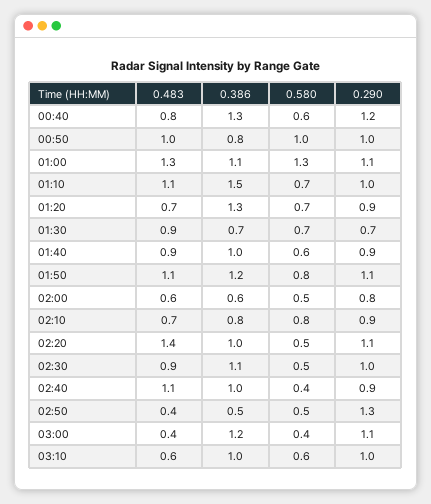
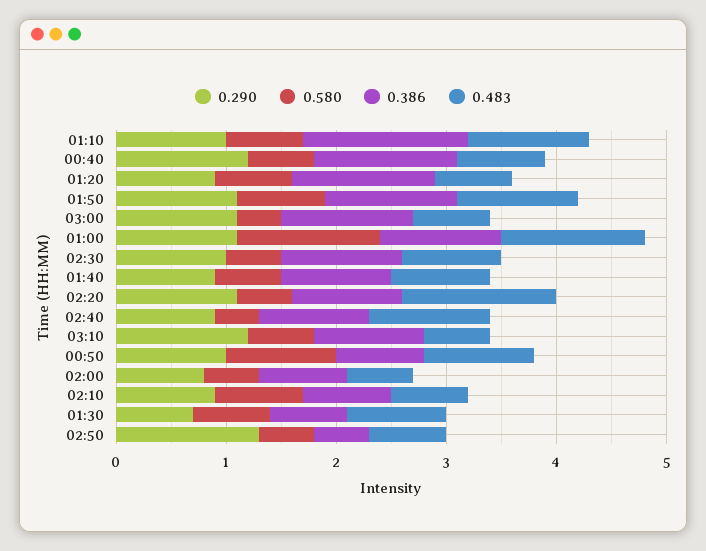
0.386, 02:00: 0.6 -> 0.8
0.483, 02:50: 0.4 -> 0.7
0.483, 03:00: 0.4 -> 0.7
0.290, 03:10: 1 -> 1.2

